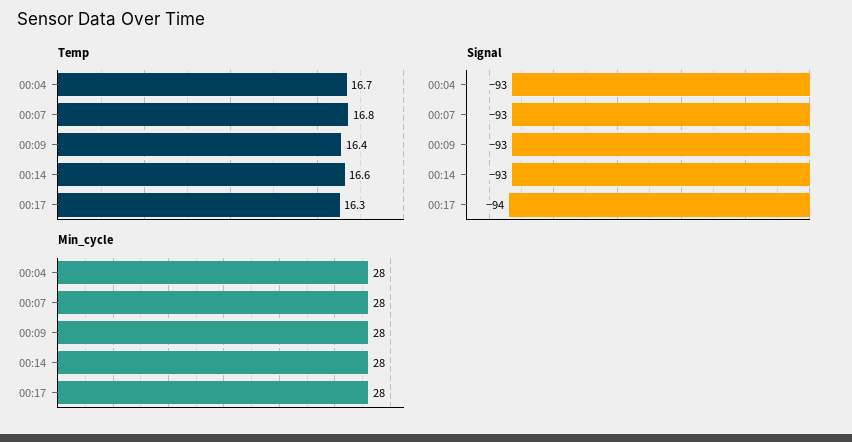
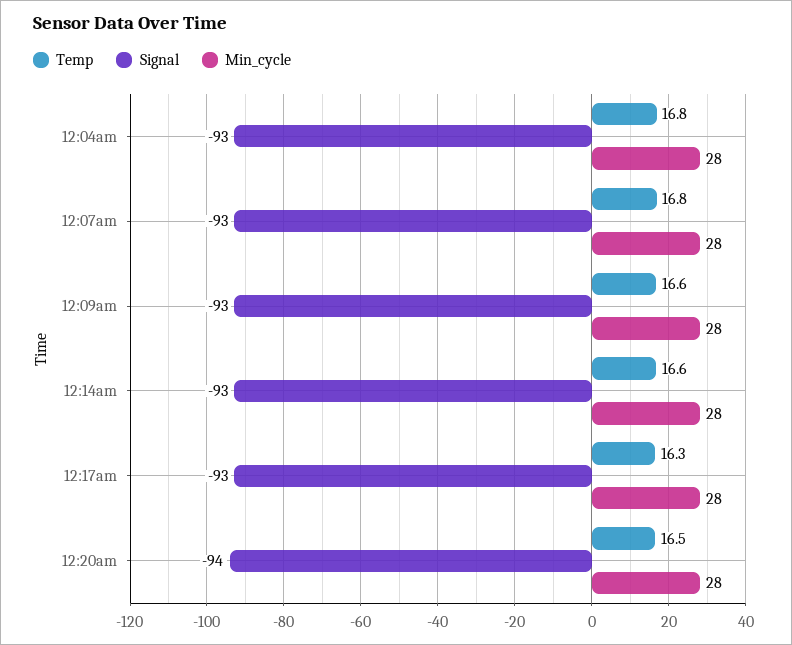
Temp, 00:04: 16.7 -> 16.8
Temp, 00:09: 16.4 -> 16.6
Signal, 00:17: -94 -> -93
Temp, 12:20am: none -> 16.5
Signal, 12:20am: none -> -94
Min_cycle, 12:20am: none -> 28

